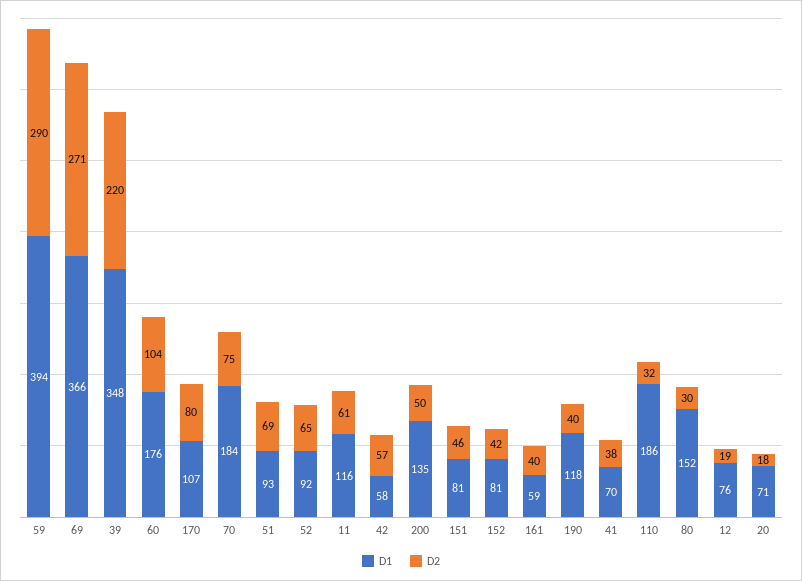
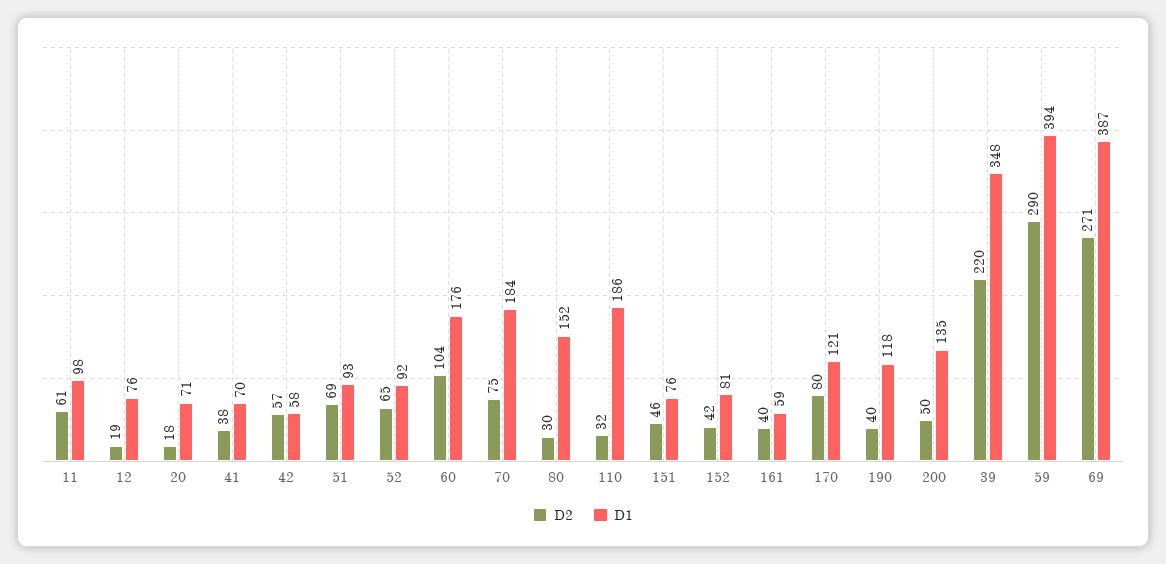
D1, 69: 366 -> 387
D1, 170: 107 -> 121
D1, 11: 116 -> 98
D1, 151: 81 -> 76

